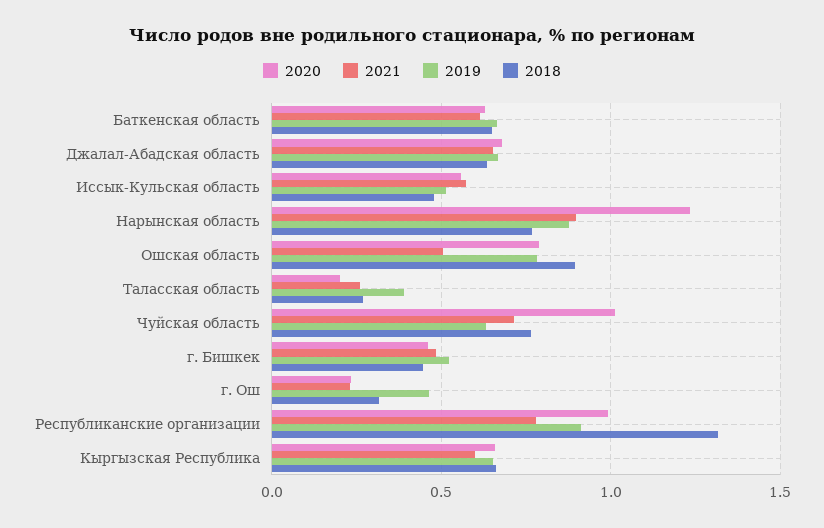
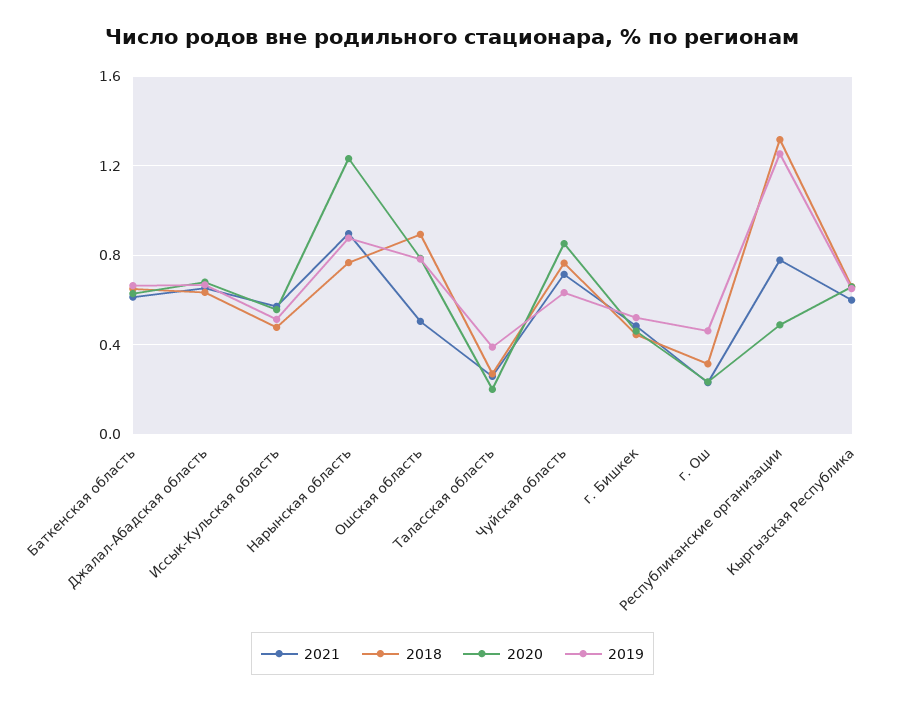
2020, Чуйская область: 1 -> 0.85
2020, Республиканские организации: 1 -> 0.5
2019, Республиканские организации: 0.9 -> 1.25

